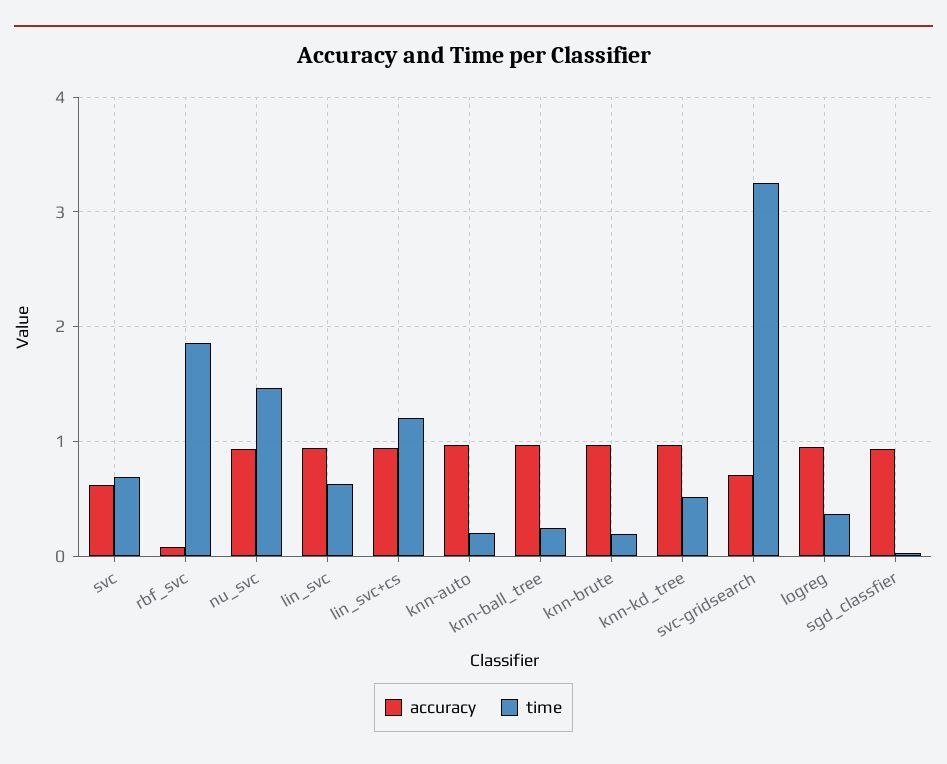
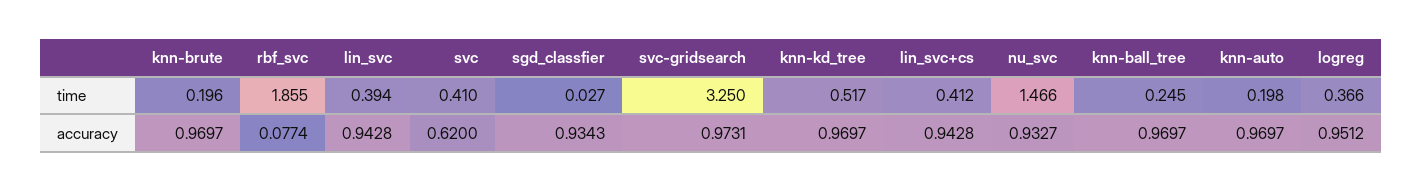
time, svc: 0.7 -> 0.41
time, lin_svc: 0.6 -> 0.394
time, lin_svc+cs: 1.2 -> 0.412
accuracy, svc-gridsearch: 0.7 -> 0.9731

